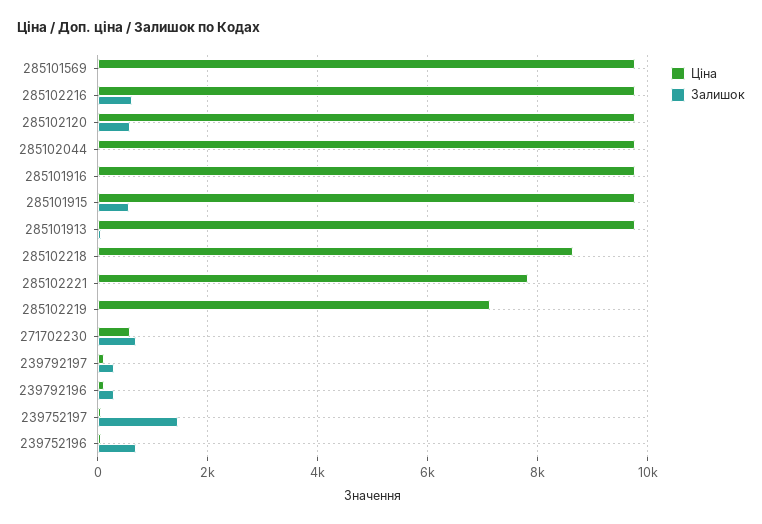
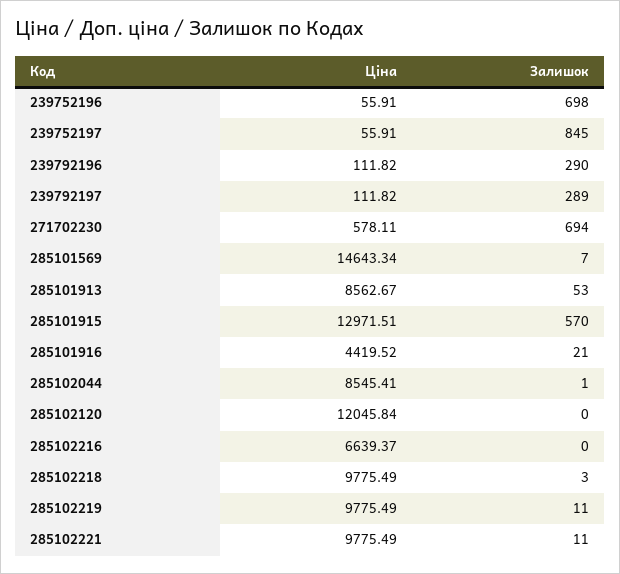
Ціна, 285101569: 9800 -> 14643.34
Ціна, 285102216: 9800 -> 6639.37
Залишок, 285102216: 600 -> 0
Ціна, 285102120: 9800 -> 12045.84
Залишок, 285102120: 600 -> 0
Ціна, 285102044: 9800 -> 8545.41
Ціна, 285101916: 9800 -> 4419.52
Ціна, 285101915: 9800 -> 12971.51
Ціна, 285101913: 9800 -> 8562.67
Ціна, 285102218: 8600 -> 9775.49
Ціна, 285102221: 7800 -> 9775.49
Ціна, 285102219: 7200 -> 9775.49
Залишок, 239752197: 1400 -> 845

